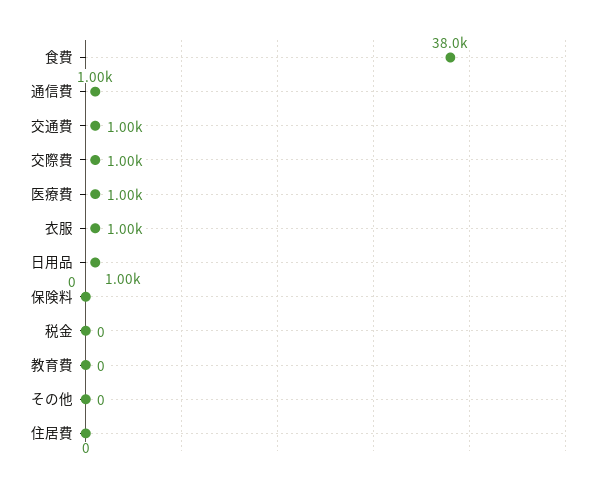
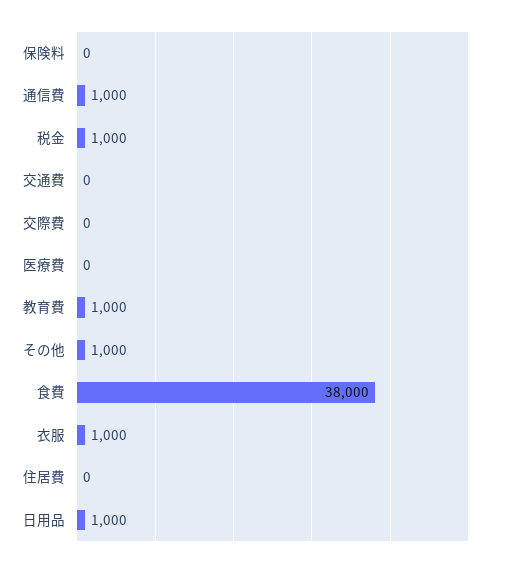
交通費: 1000 -> 0
交際費: 1000 -> 0
医療費: 1000 -> 0
税金: 0 -> 1000
教育費: 0 -> 1000
その他: 0 -> 1000

